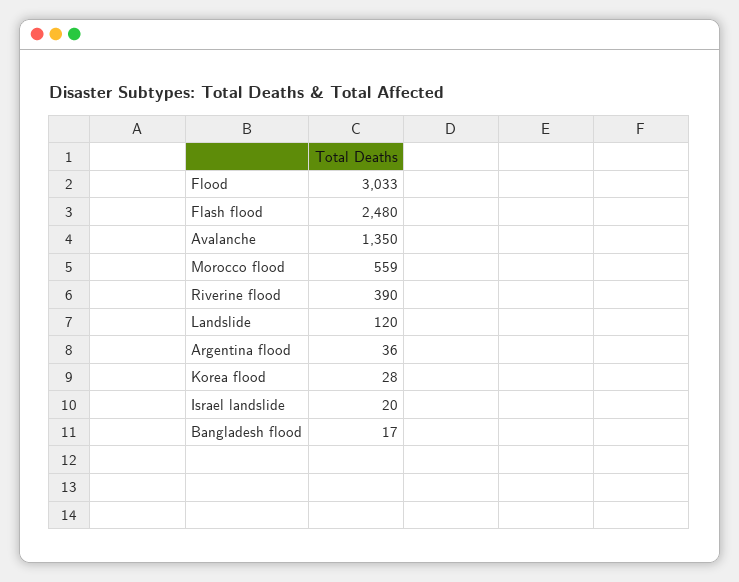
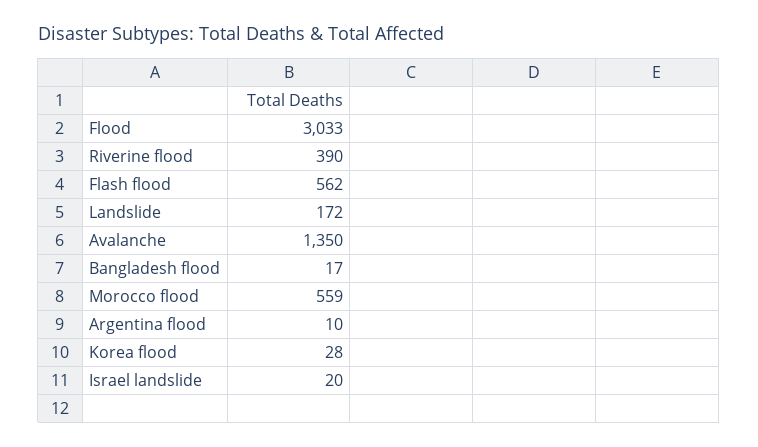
Flash flood: 2480 -> 562
Landslide: 120 -> 172
Argentina flood: 36 -> 10

